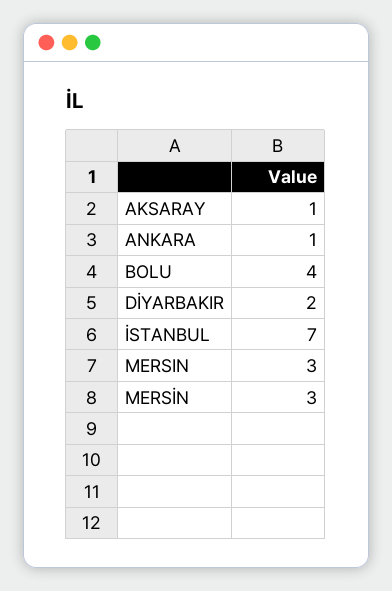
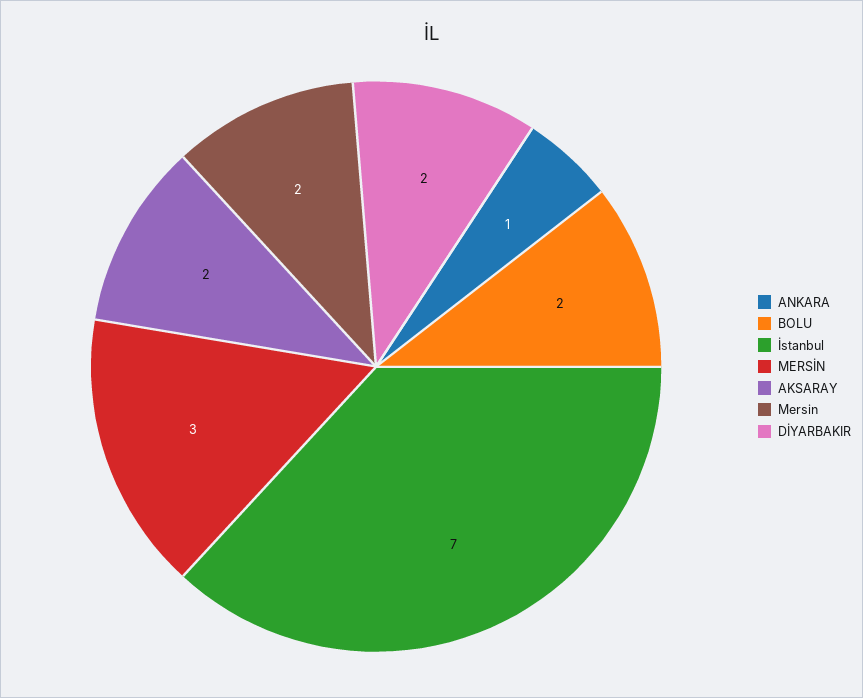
AKSARAY: 1 -> 2
BOLU: 4 -> 2
MERSIN: 3 -> 2

